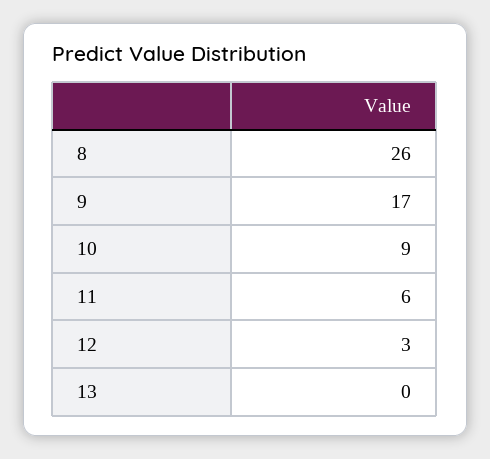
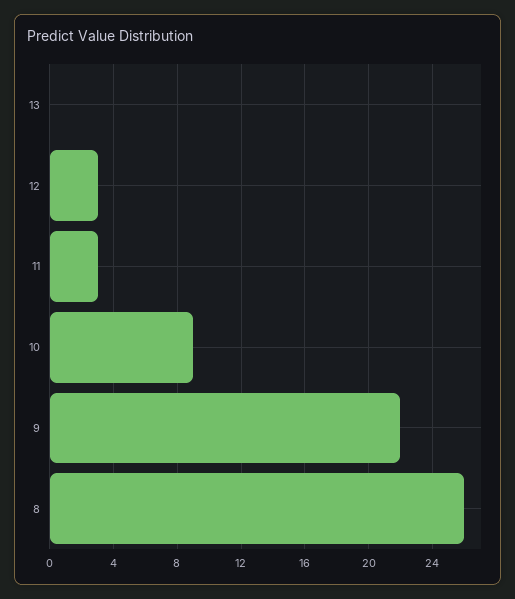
9: 17 -> 22
11: 6 -> 3

